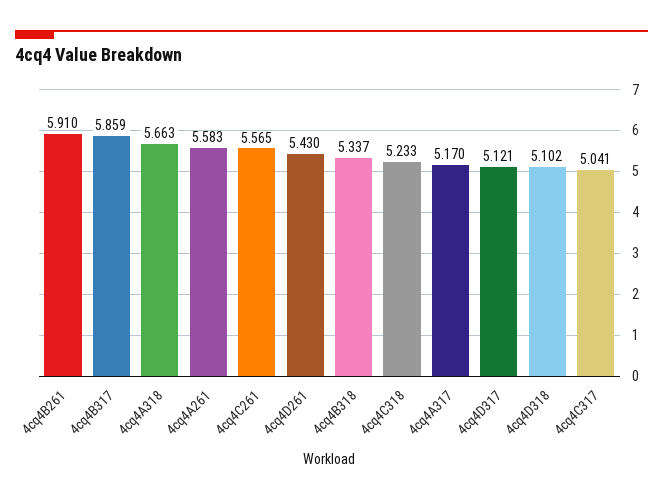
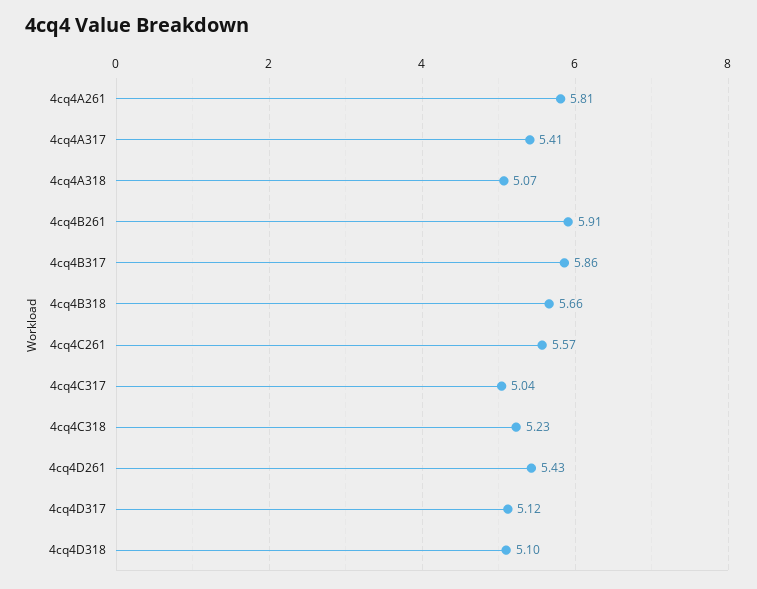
4cq4A318: 5.663 -> 5.07
4cq4A261: 5.583 -> 5.81
4cq4B318: 5.337 -> 5.66
4cq4A317: 5.17 -> 5.41

